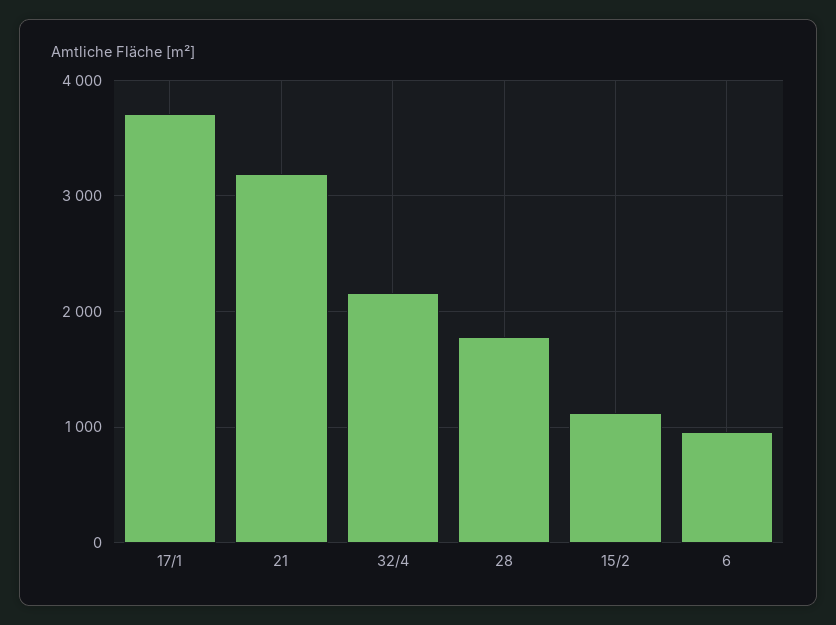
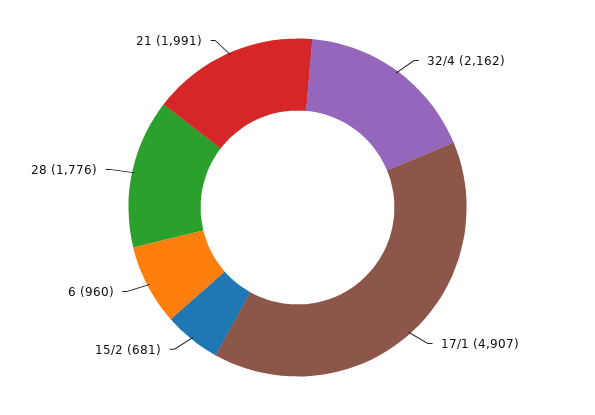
17/1: 3700 -> 4907
21: 3200 -> 1991
15/2: 1100 -> 681

